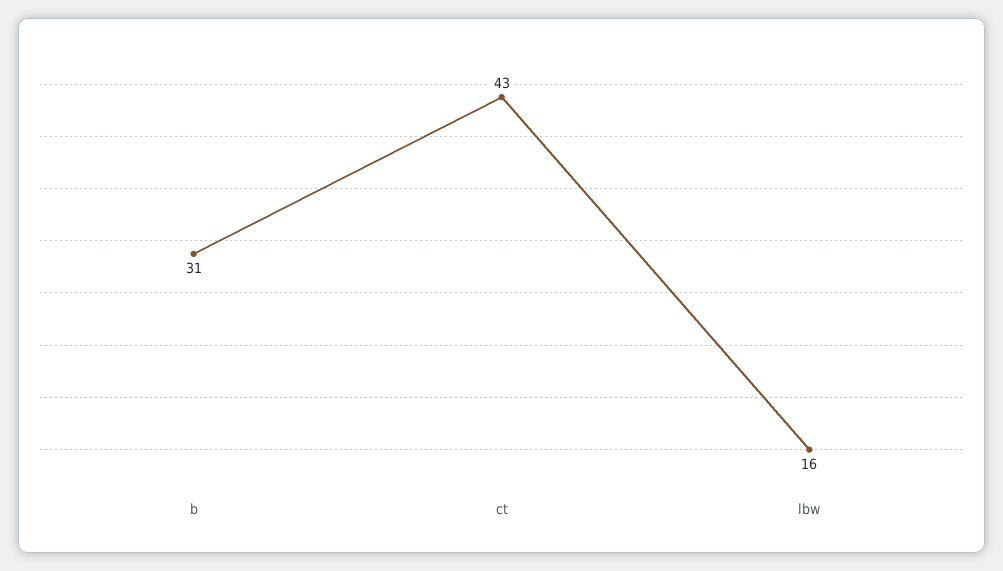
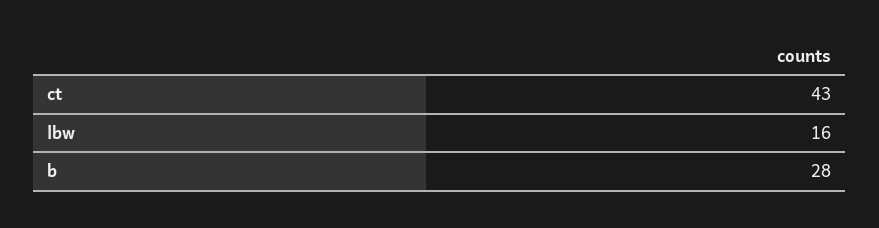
b: 31 -> 28

